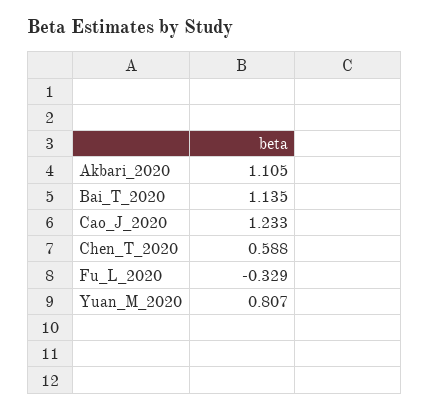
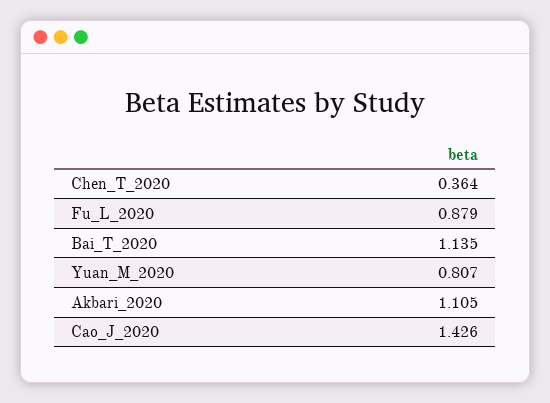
Cao_J_2020: 1.233 -> 1.426
Chen_T_2020: 0.588 -> 0.364
Fu_L_2020: -0.329 -> 0.879

